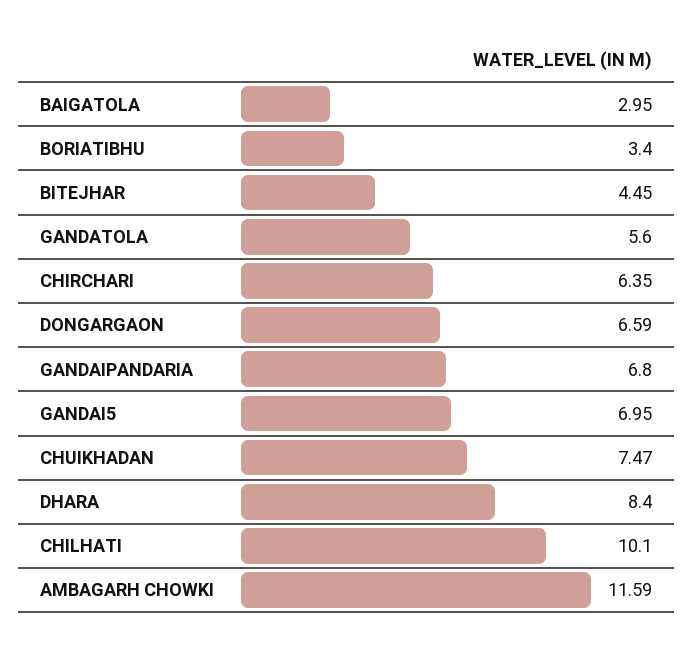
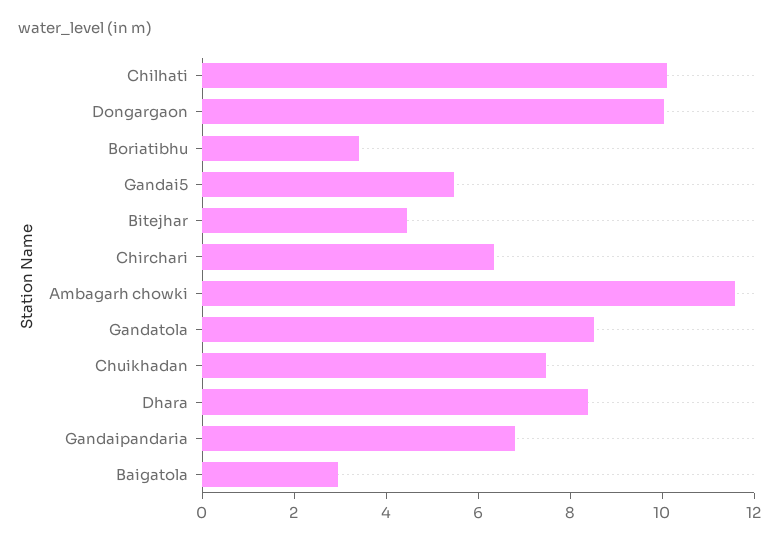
GANDATOLA: 5.6 -> 8.5
DONGARGAON: 6.59 -> 10
GANDAI5: 6.95 -> 5.5

